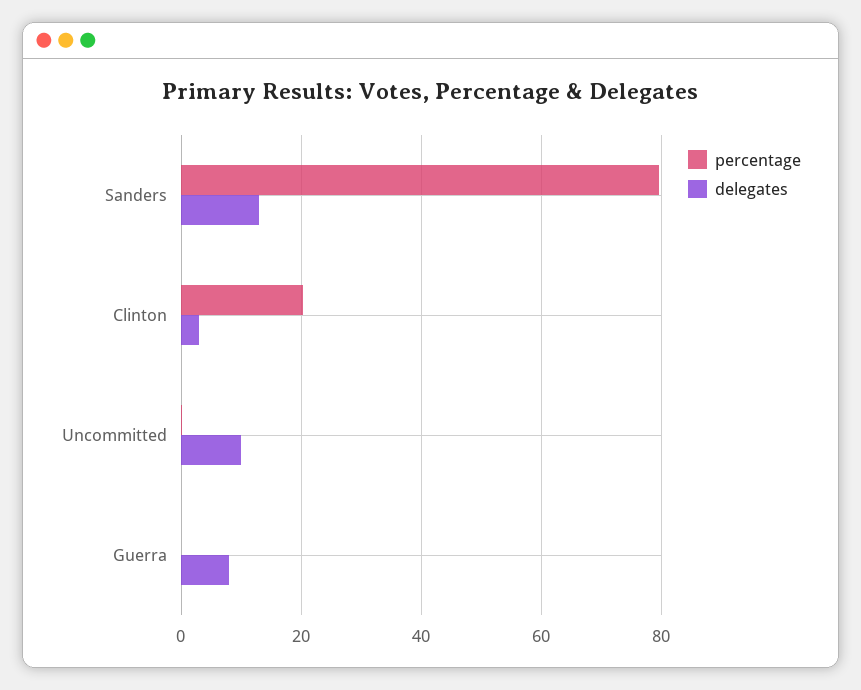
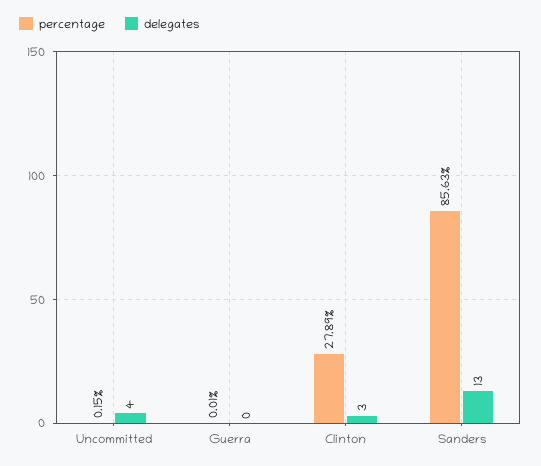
percentage, Sanders: 80 -> 85.63
percentage, Clinton: 20 -> 27.89
delegates, Uncommitted: 10 -> 4
delegates, Guerra: 8 -> 0

